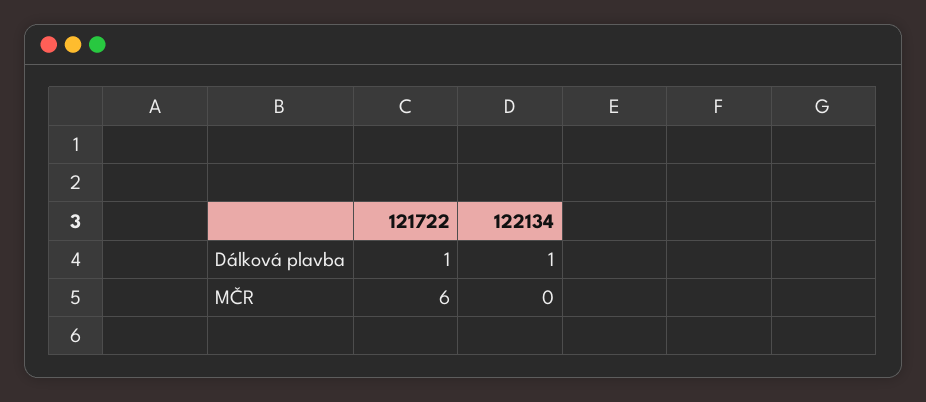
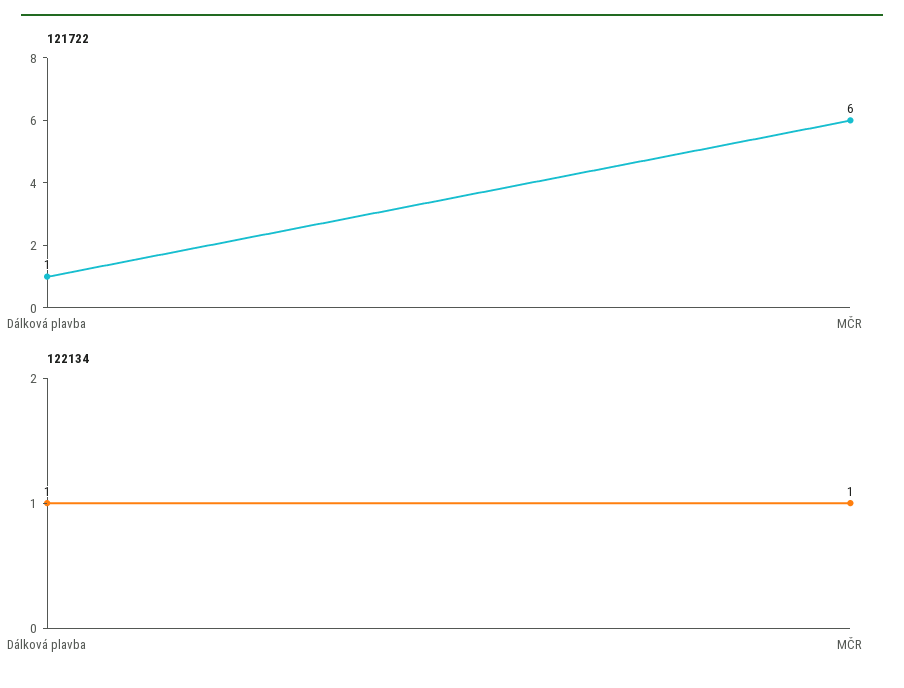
122134, MČR: 0 -> 1

